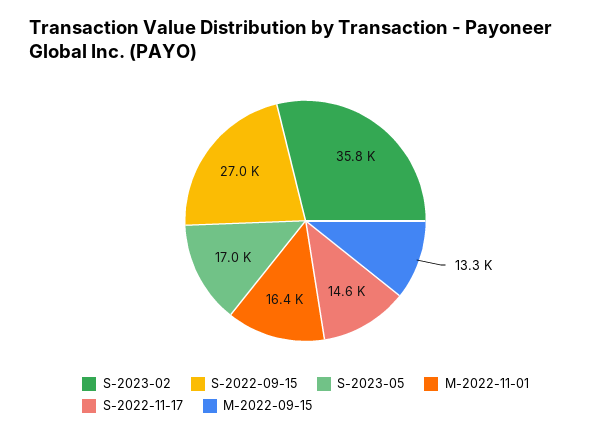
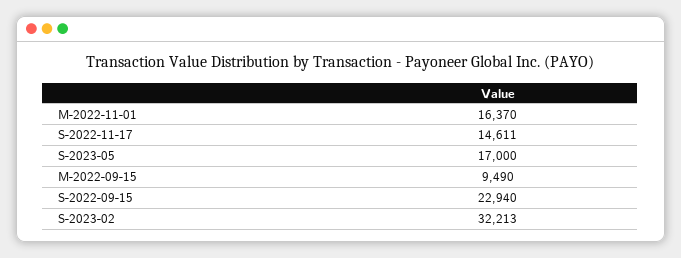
S-2023-02: 35800 -> 32213
S-2022-09-15: 27000 -> 22940
M-2022-09-15: 13300 -> 9490

